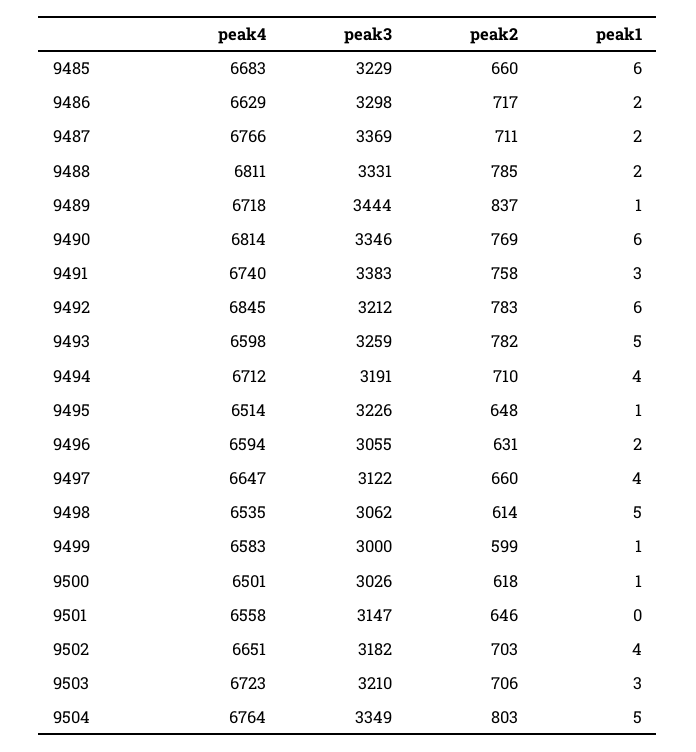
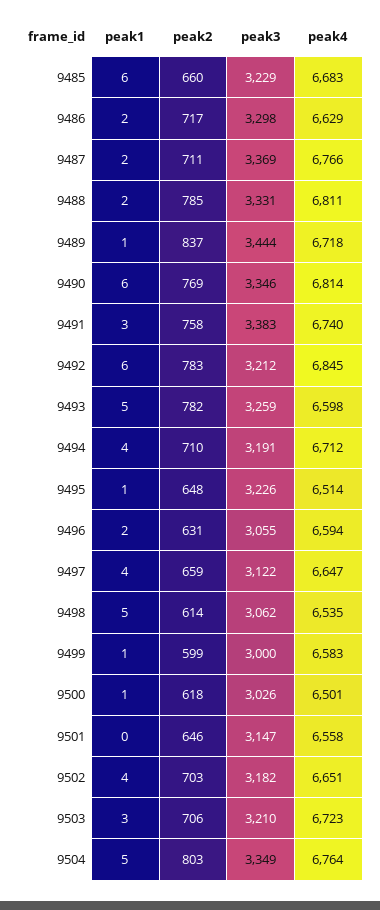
peak2, 9497: 660 -> 659

